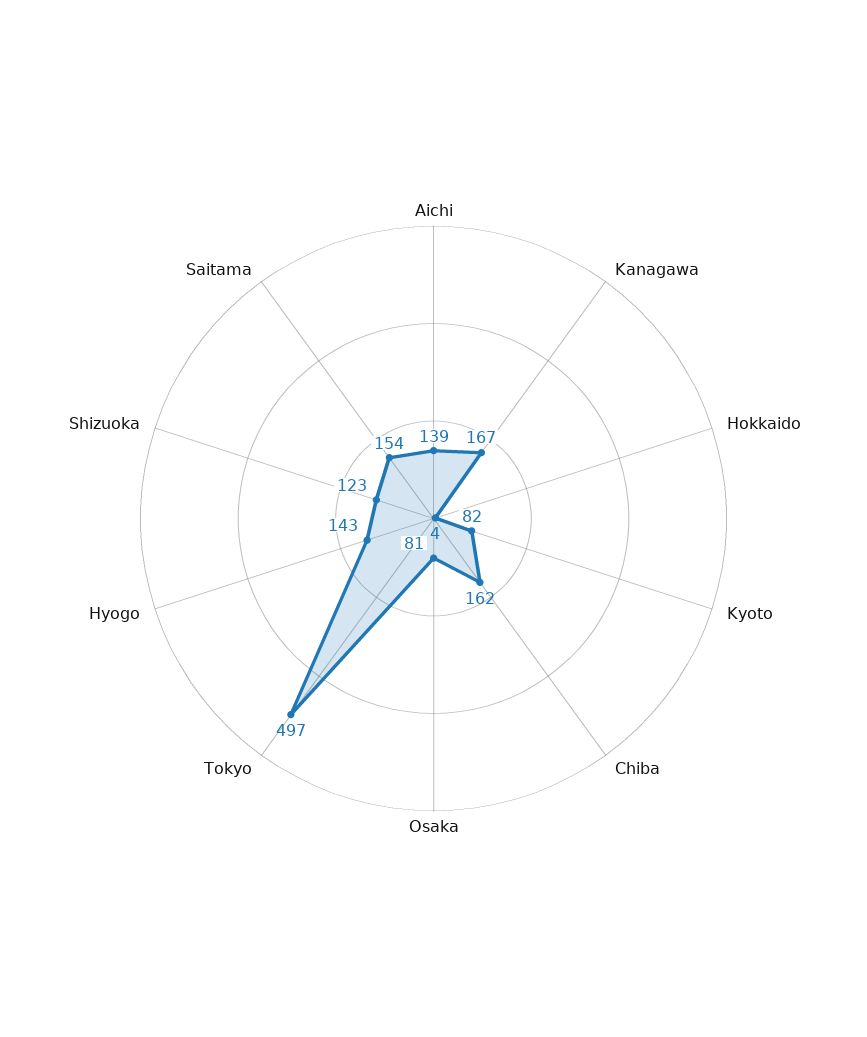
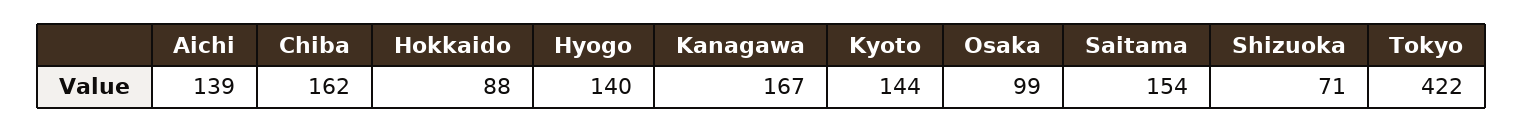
Hokkaido: 4 -> 88
Kyoto: 82 -> 144
Osaka: 81 -> 99
Tokyo: 497 -> 422
Hyogo: 143 -> 140
Shizuoka: 123 -> 71

